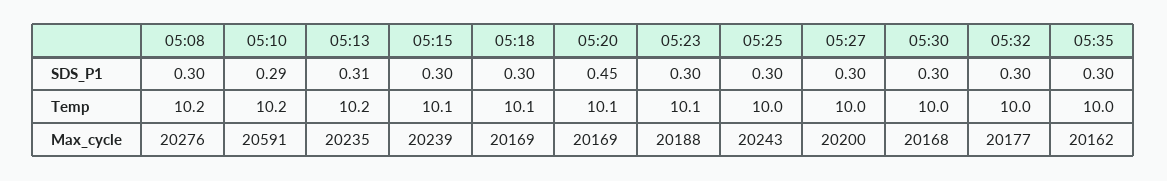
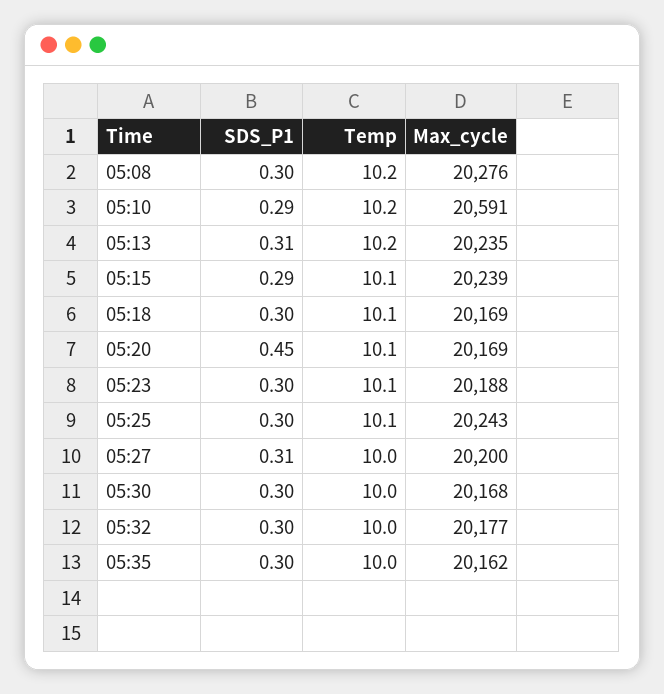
05:15, SDS_P1: 0.3 -> 0.29
05:27, SDS_P1: 0.3 -> 0.31
05:25, Temp: 10 -> 10.1

